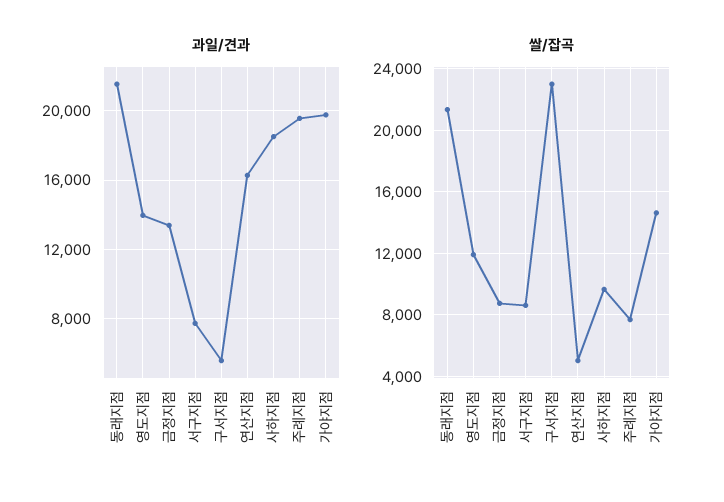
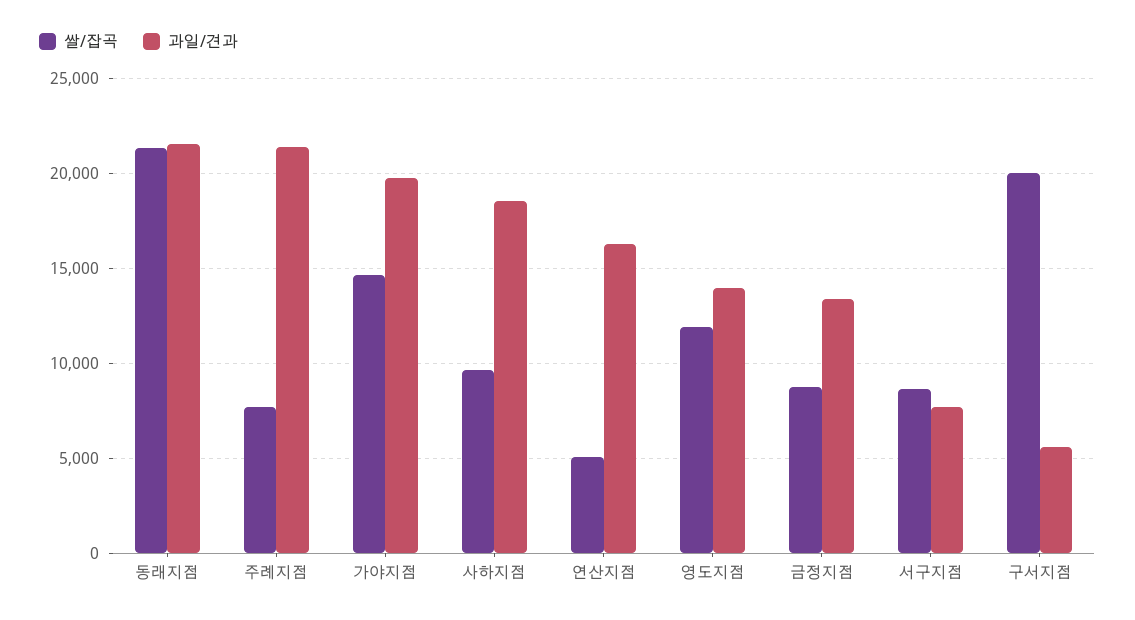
과일/견과, 주례지점: 19500 -> 21500
쌀/잡곡, 구서지점: 23000 -> 20000

